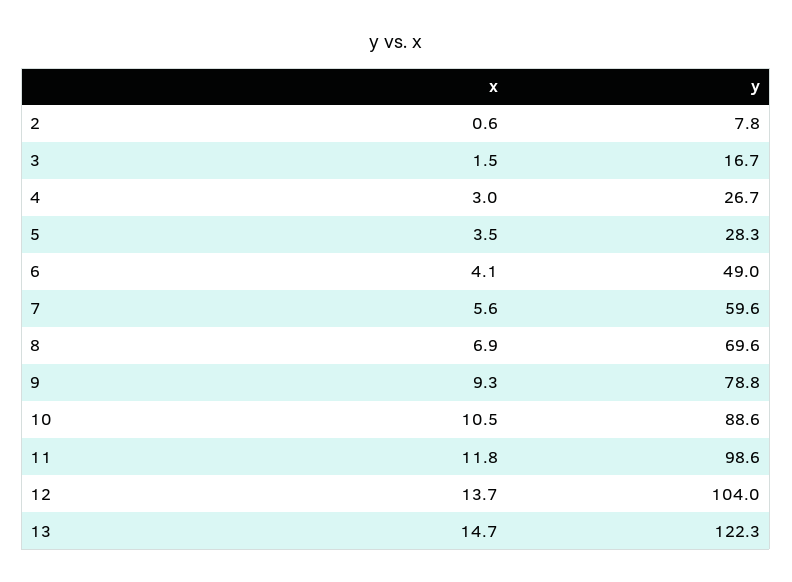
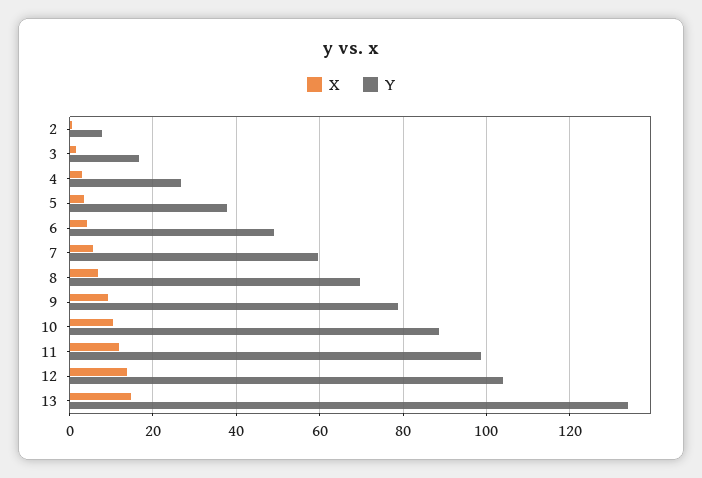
y, 5: 28.3 -> 38
y, 13: 122.3 -> 134

